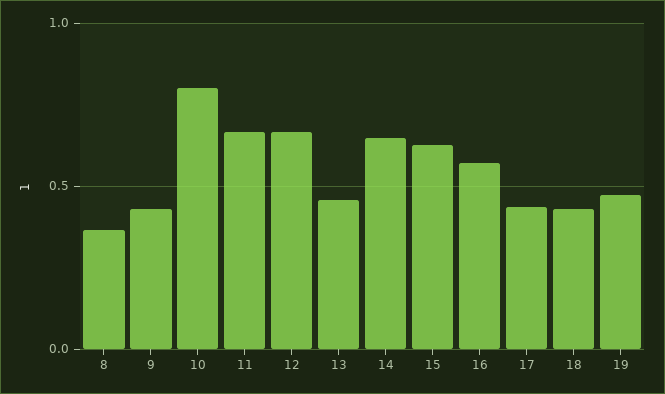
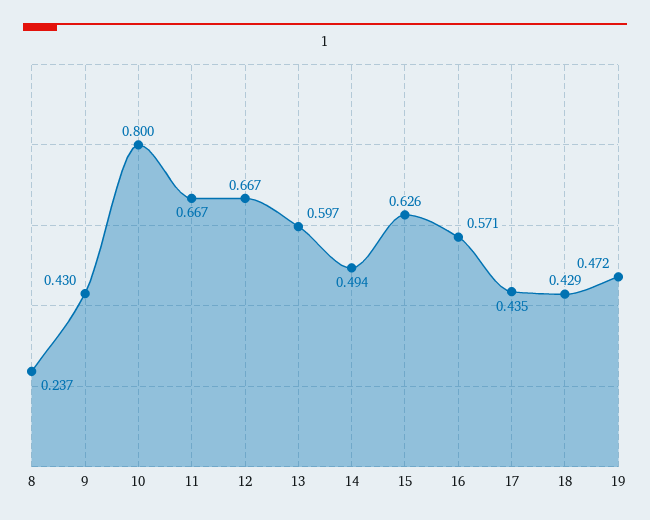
8: 0.35 -> 0.237
13: 0.45 -> 0.597
14: 0.65 -> 0.494

